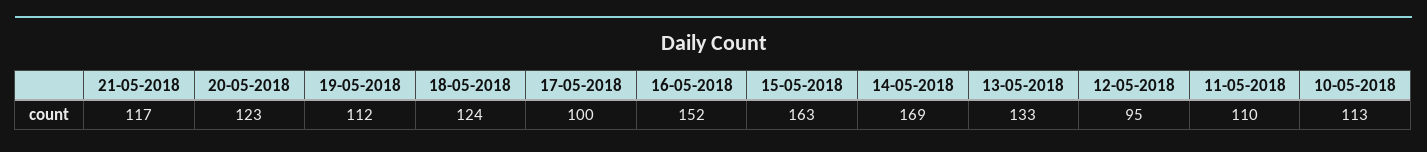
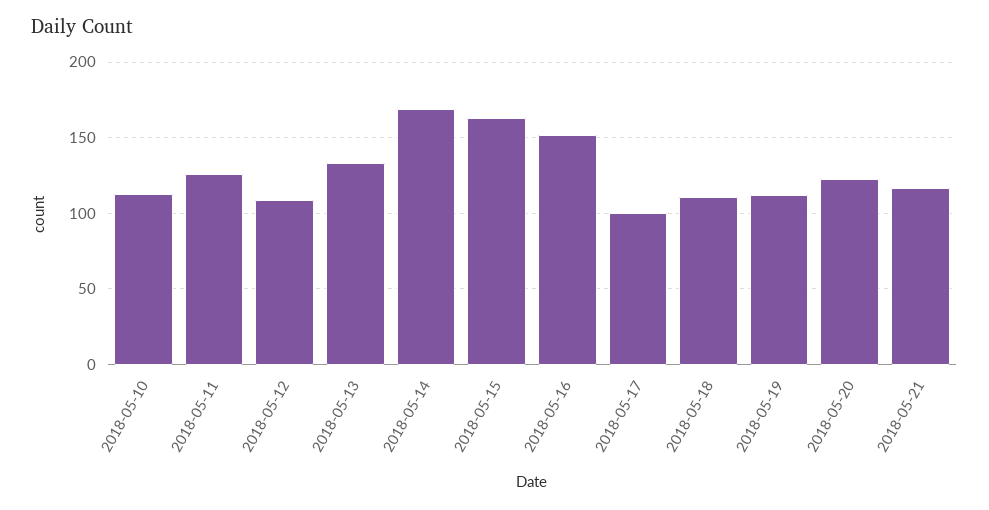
18-05-2018: 124 -> 110
12-05-2018: 95 -> 110
11-05-2018: 110 -> 125

